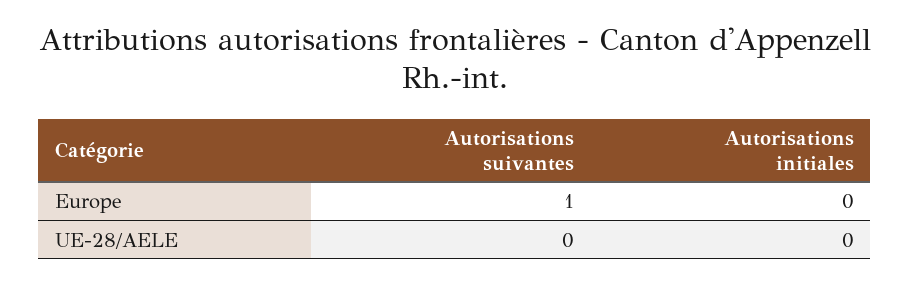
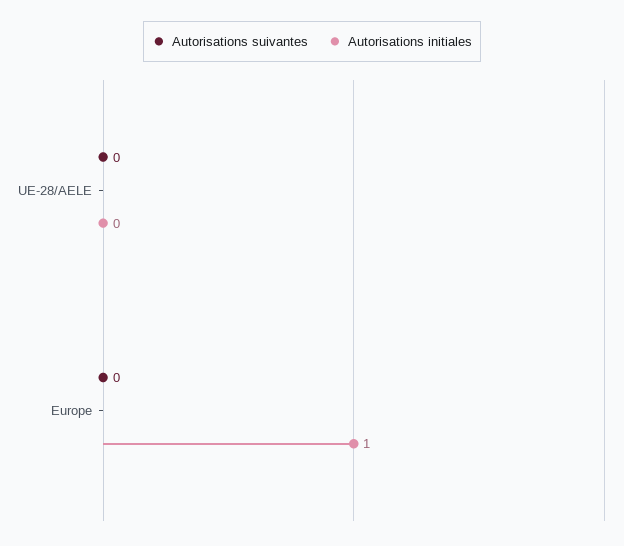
Autorisations suivantes, Europe: 1 -> 0
Autorisations initiales, Europe: 0 -> 1

